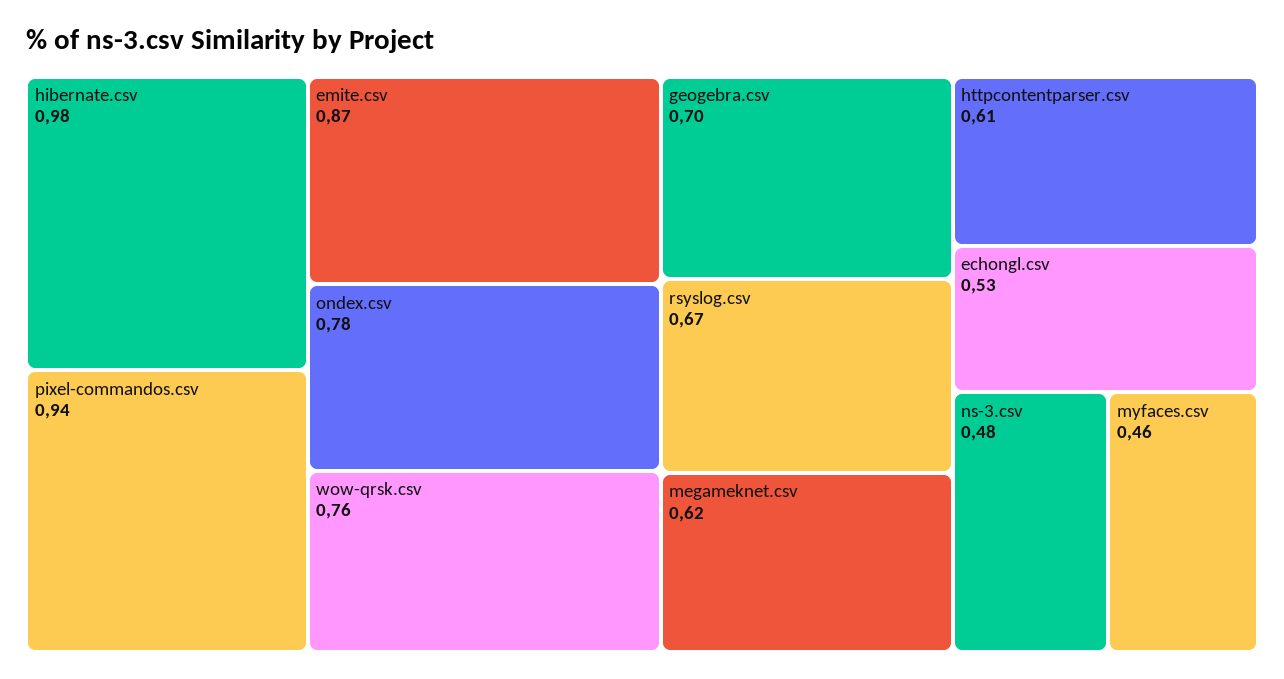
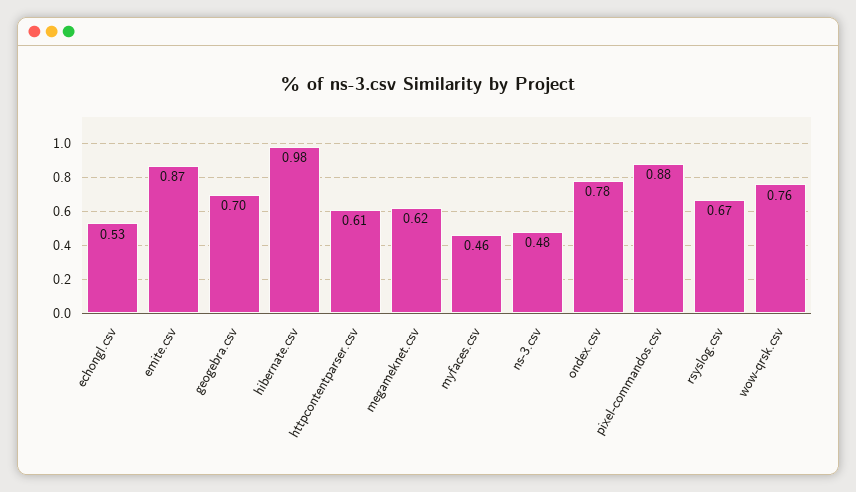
pixel-commandos.csv: 0.94 -> 0.88

